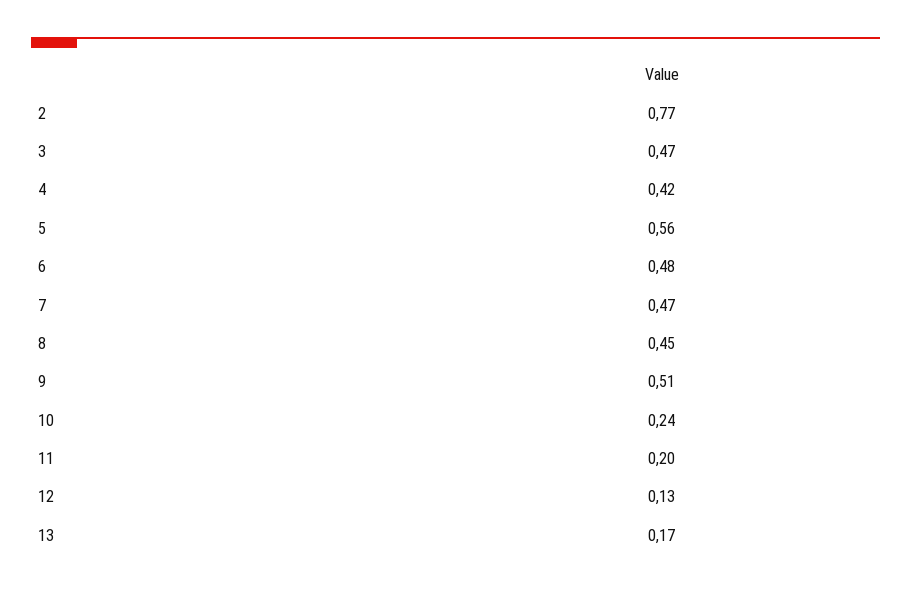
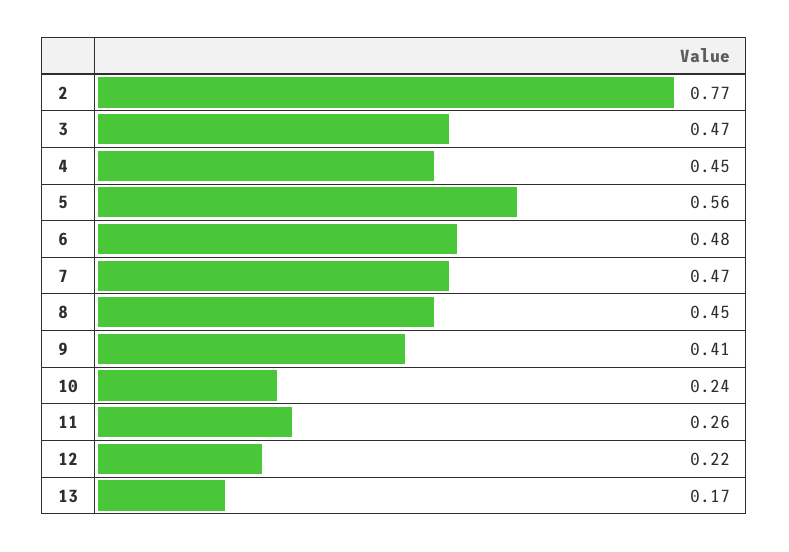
4: 0.42 -> 0.45
9: 0.51 -> 0.41
11: 0.2 -> 0.26
12: 0.13 -> 0.22

